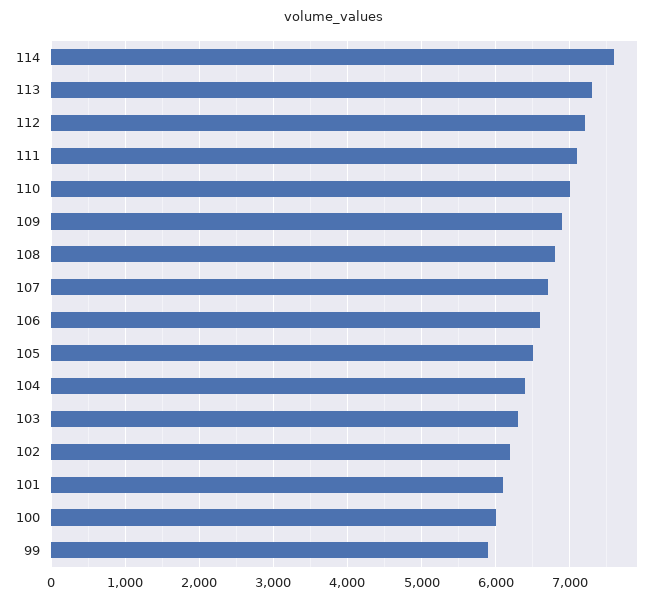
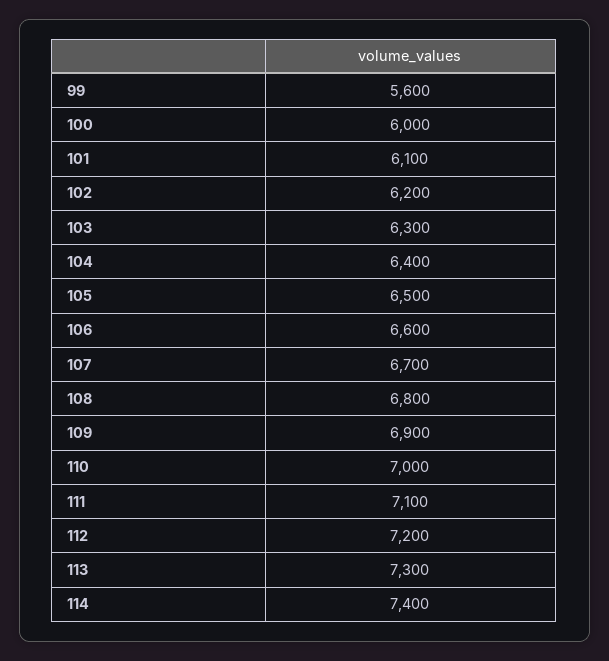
114: 7600 -> 7400
99: 5900 -> 5600

